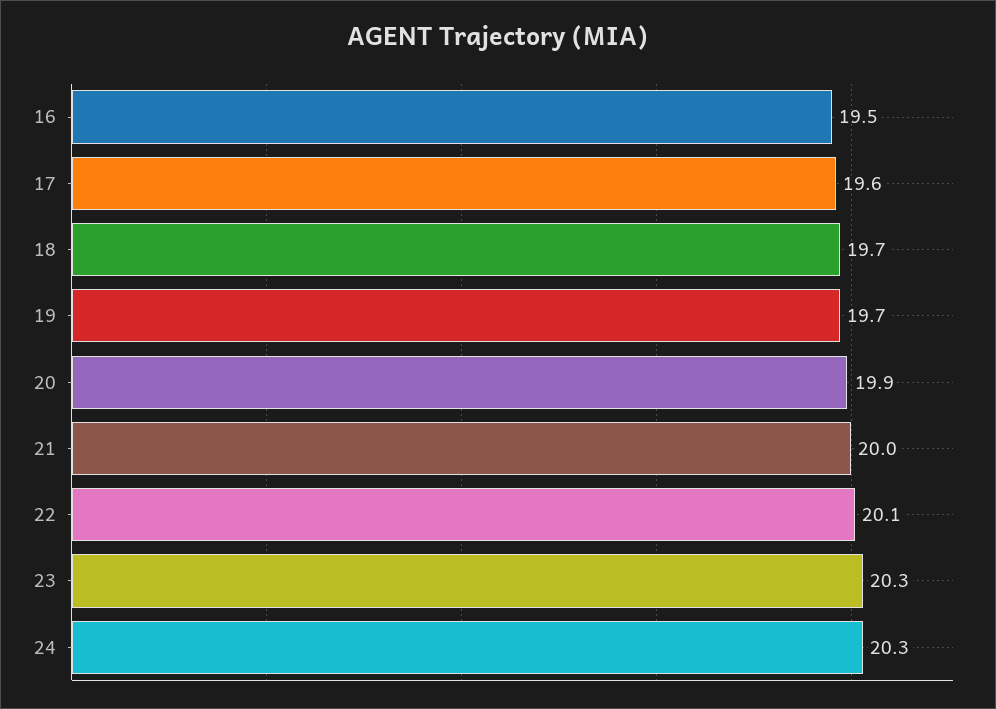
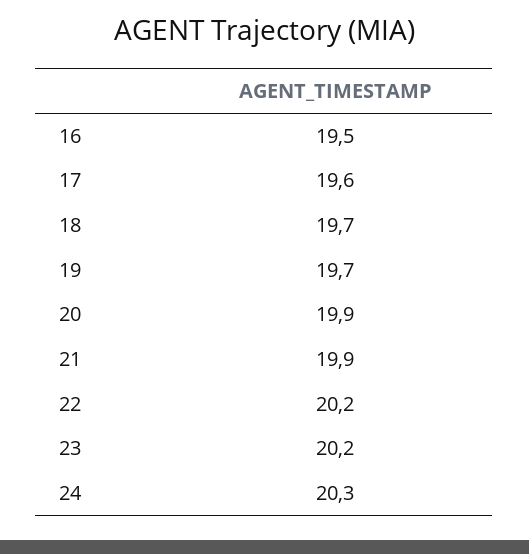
21: 20 -> 19.9
22: 20.1 -> 20.2
23: 20.3 -> 20.2

